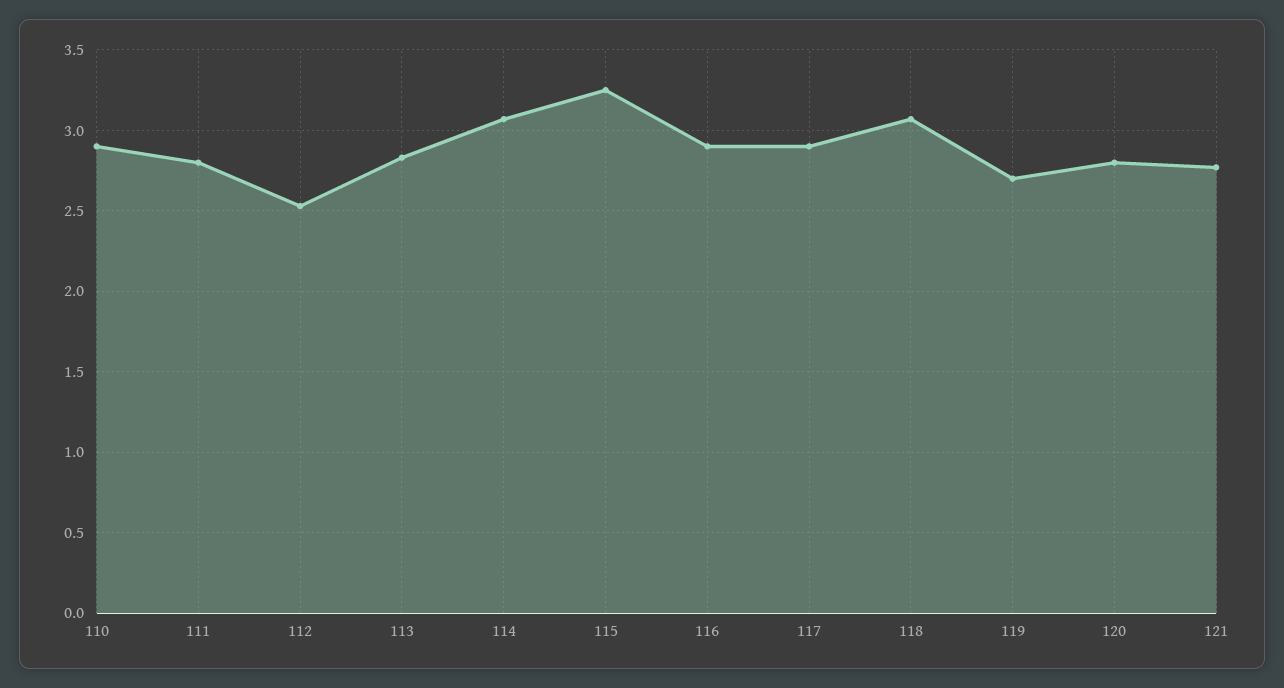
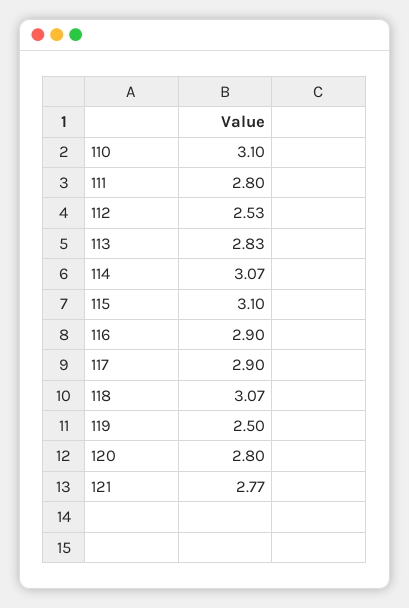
110: 2.9 -> 3.1
115: 3.25 -> 3.1
119: 2.7 -> 2.5

